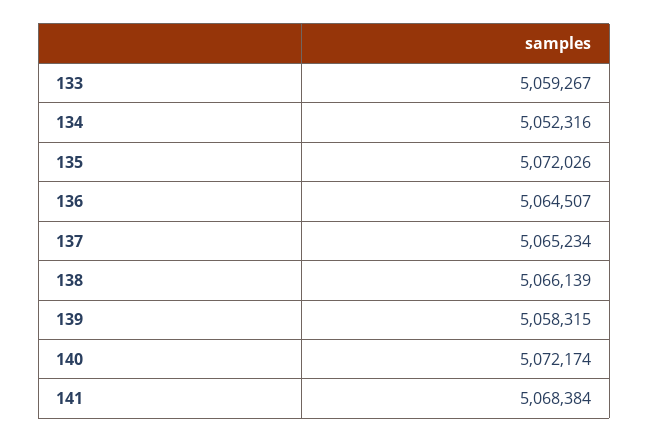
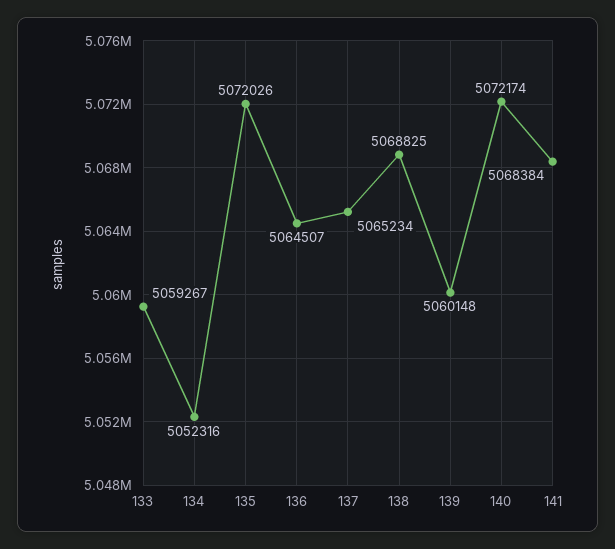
138: 5066139 -> 5068825
139: 5058315 -> 5060148

